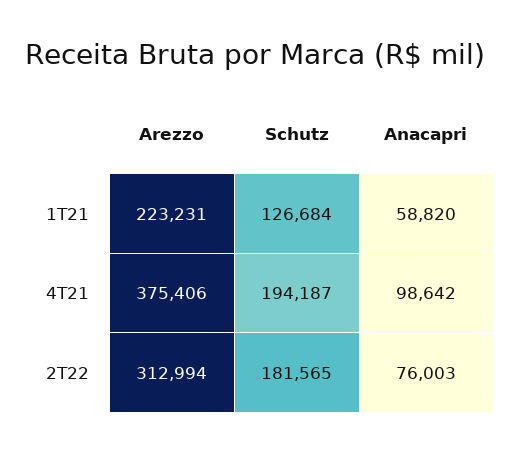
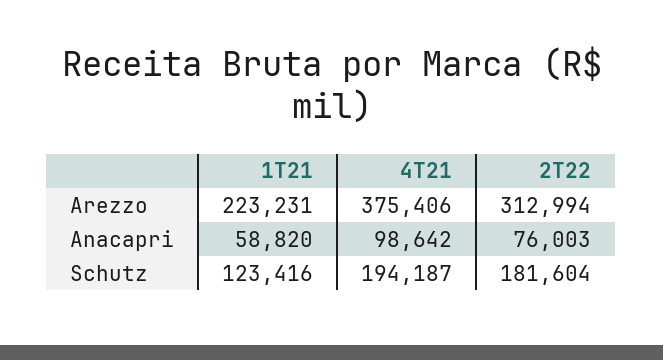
Schutz, 1T21: 126684 -> 123416
Schutz, 2T22: 181565 -> 181604

